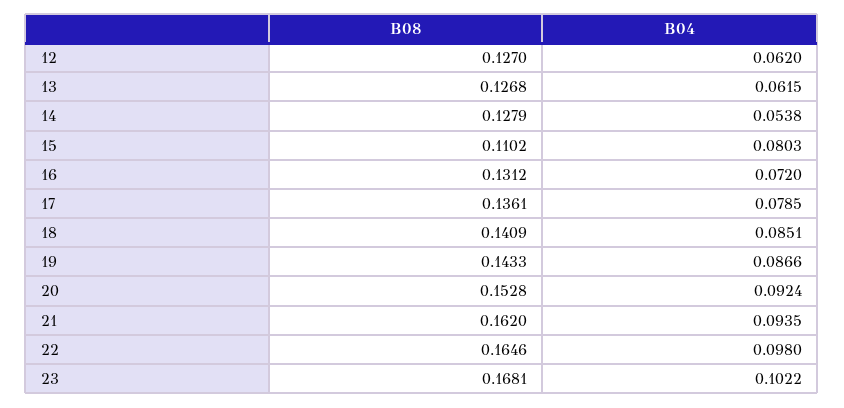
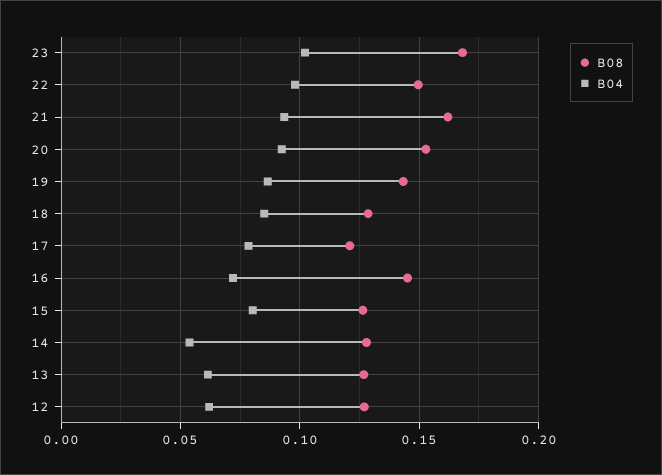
B08, 15: 0.1102 -> 0.125
B08, 16: 0.1312 -> 0.145
B08, 17: 0.1361 -> 0.12
B08, 18: 0.1409 -> 0.13
B08, 22: 0.1646 -> 0.15

